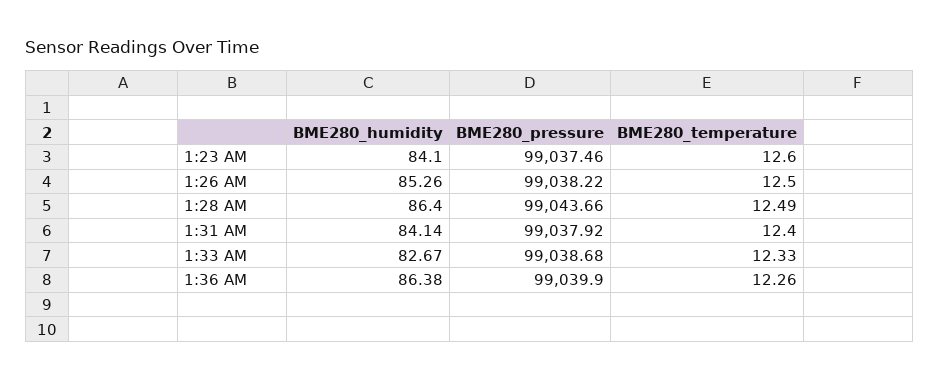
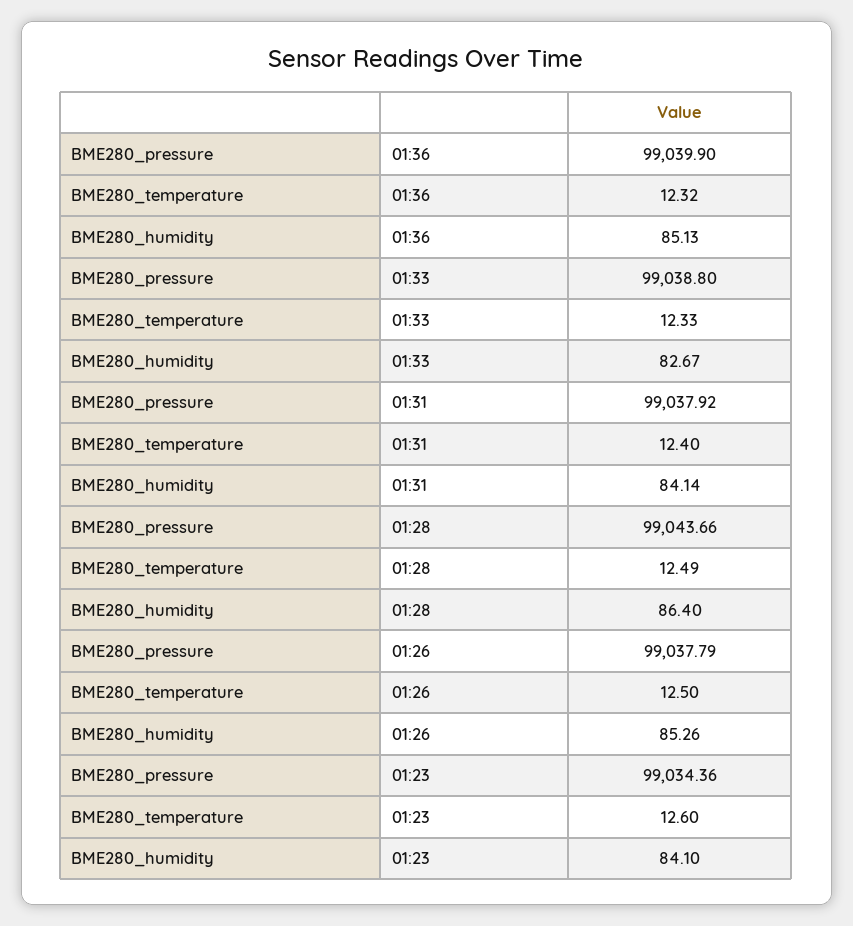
BME280_pressure, 1:23 AM: 99037.46 -> 99034.36
BME280_pressure, 1:26 AM: 99038.22 -> 99037.79
BME280_pressure, 1:33 AM: 99038.68 -> 99038.8
BME280_humidity, 1:36 AM: 86.38 -> 85.13
BME280_temperature, 1:36 AM: 12.26 -> 12.32

